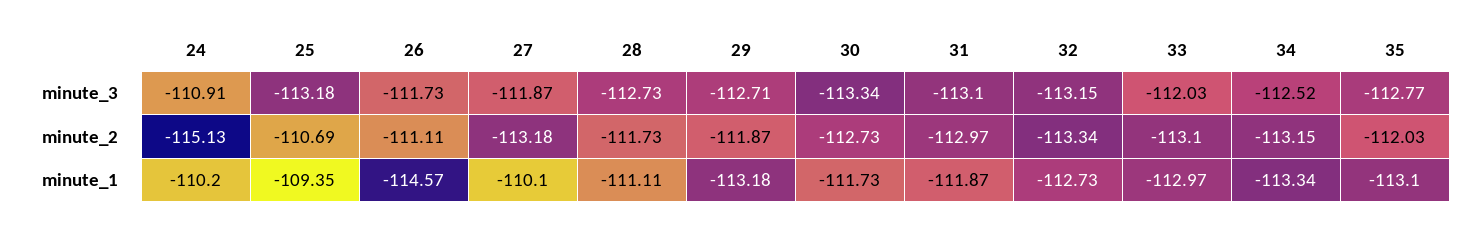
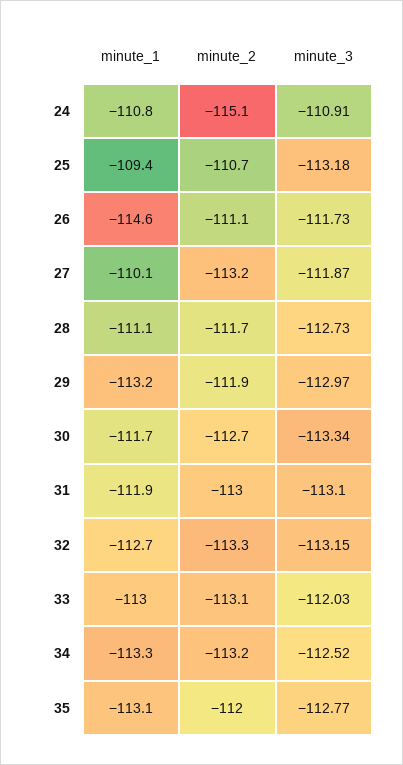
29, minute_3: -112.71 -> -112.97
24, minute_1: -110.2 -> -110.8

